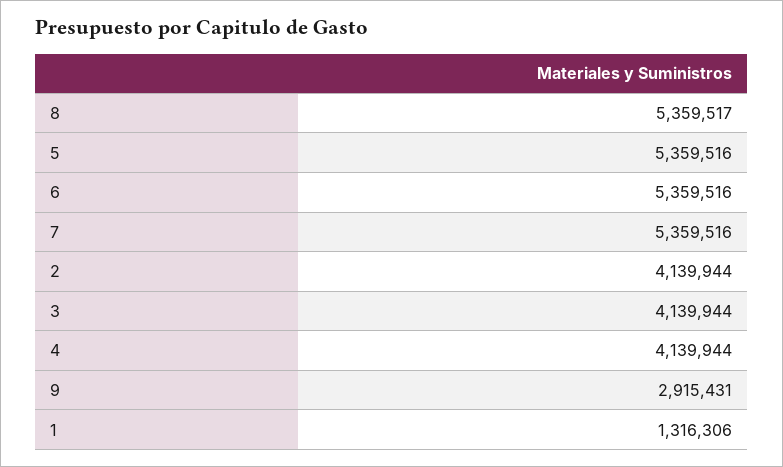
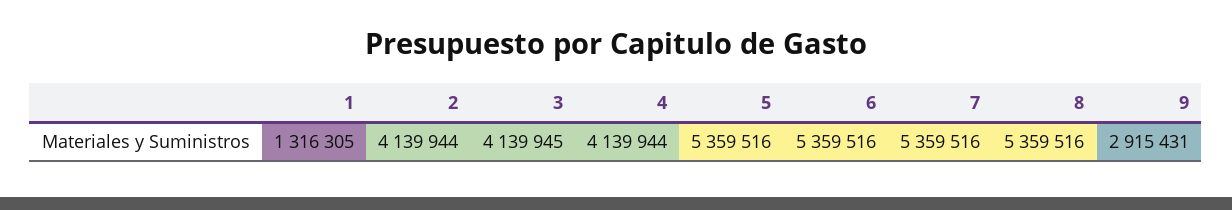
8: 5359517 -> 5359516
3: 4139944 -> 4139945
1: 1316306 -> 1316305

